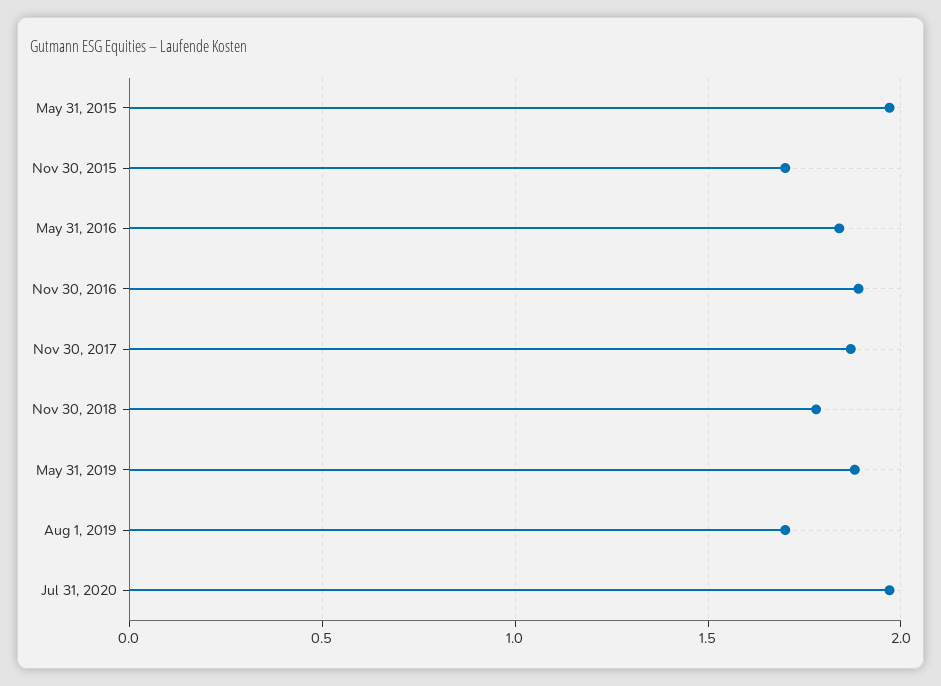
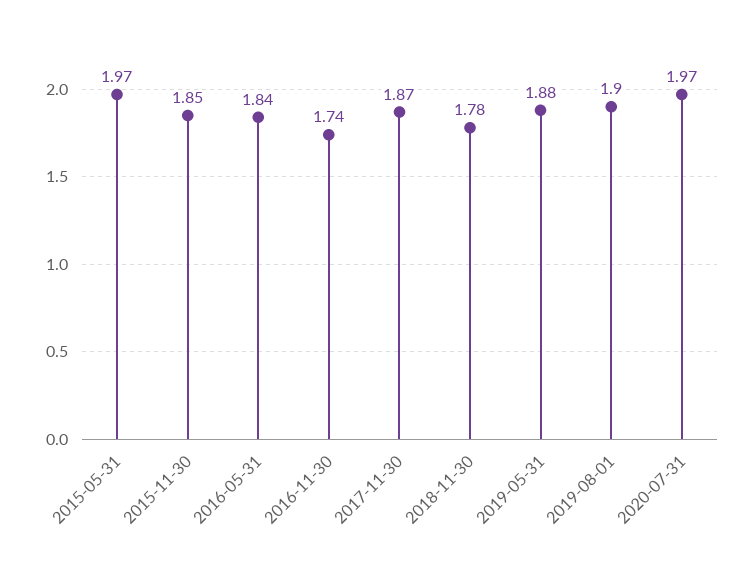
Nov 30, 2015: 1.7 -> 1.85
Nov 30, 2016: 1.9 -> 1.74
Aug 1, 2019: 1.7 -> 1.9

